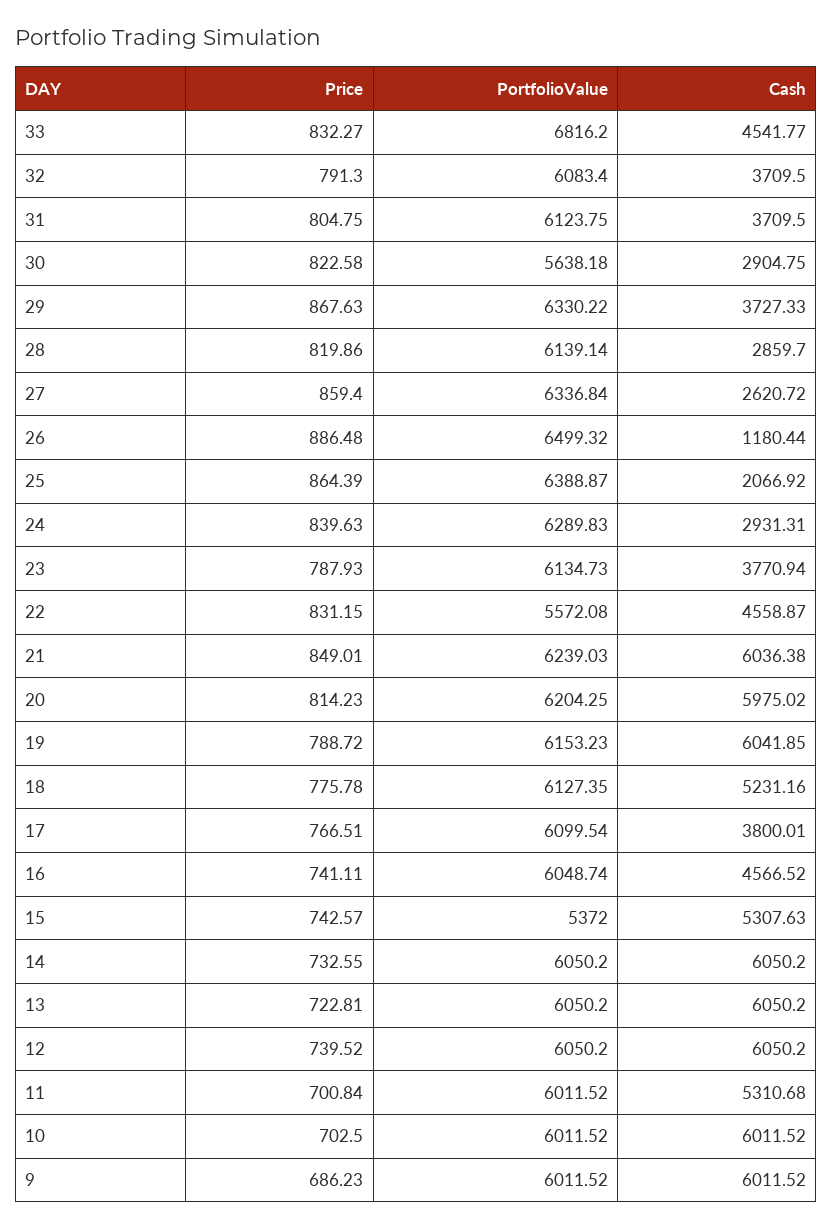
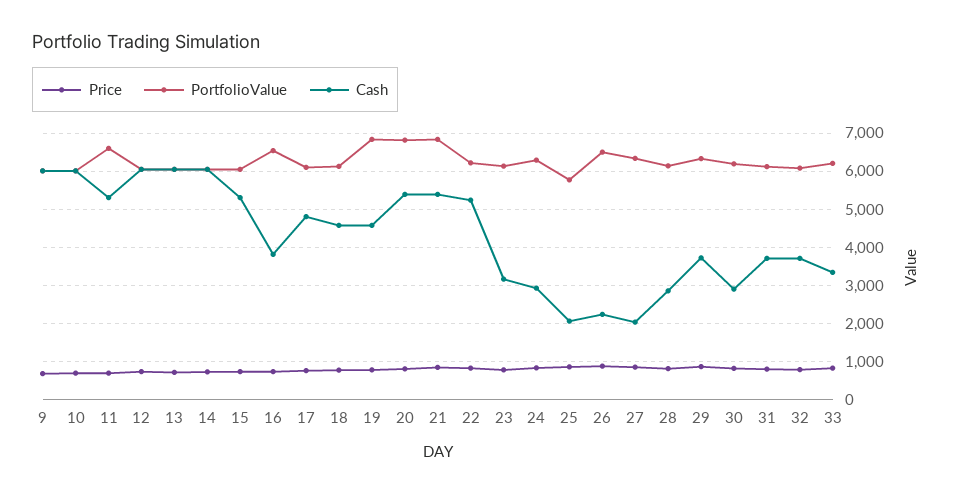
PortfolioValue, 33: 6816.2 -> 6200
Cash, 33: 4541.77 -> 3400
PortfolioValue, 30: 5638.18 -> 6200
Cash, 27: 2620.72 -> 2000
Cash, 26: 1180.44 -> 2200
PortfolioValue, 25: 6388.87 -> 5800
Cash, 23: 3770.94 -> 3200
PortfolioValue, 22: 5572.08 -> 6200
Cash, 22: 4558.87 -> 5200
PortfolioValue, 21: 6239.03 -> 6800
Cash, 21: 6036.38 -> 5400
PortfolioValue, 20: 6204.25 -> 6800
Cash, 20: 5975.02 -> 5400
PortfolioValue, 19: 6153.23 -> 6800
Cash, 19: 6041.85 -> 4600
Cash, 18: 5231.16 -> 4600
Cash, 17: 3800.01 -> 4800
PortfolioValue, 16: 6048.74 -> 6600
Cash, 16: 4566.52 -> 3800
PortfolioValue, 15: 5372 -> 6000
PortfolioValue, 11: 6011.52 -> 6600

